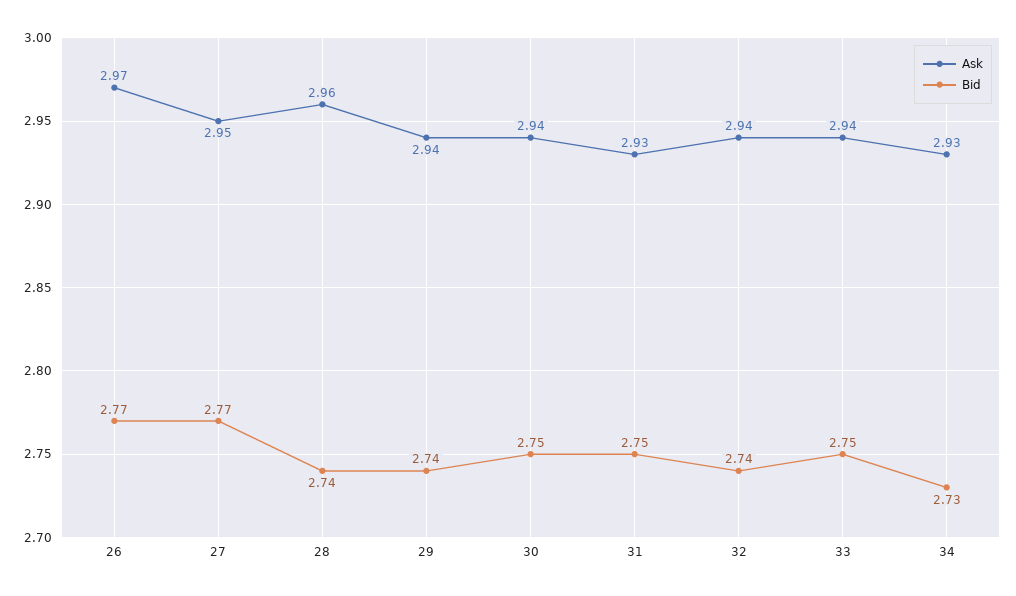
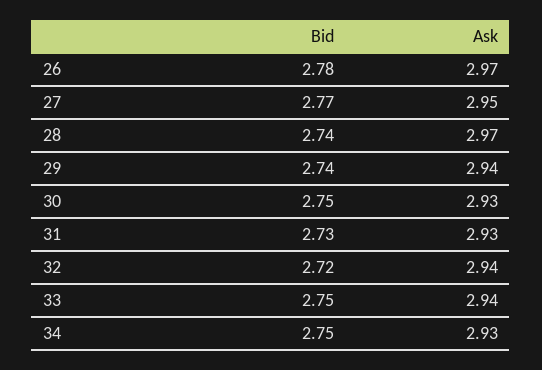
Bid, 26: 2.77 -> 2.78
Ask, 28: 2.96 -> 2.97
Ask, 30: 2.94 -> 2.93
Bid, 31: 2.75 -> 2.73
Bid, 32: 2.74 -> 2.72
Bid, 34: 2.73 -> 2.75

